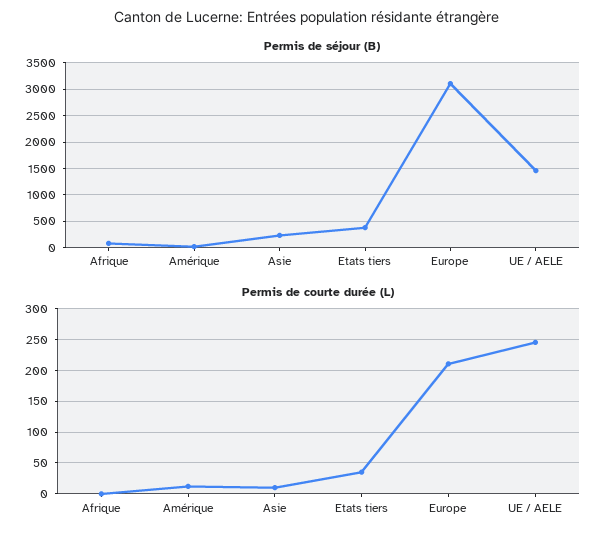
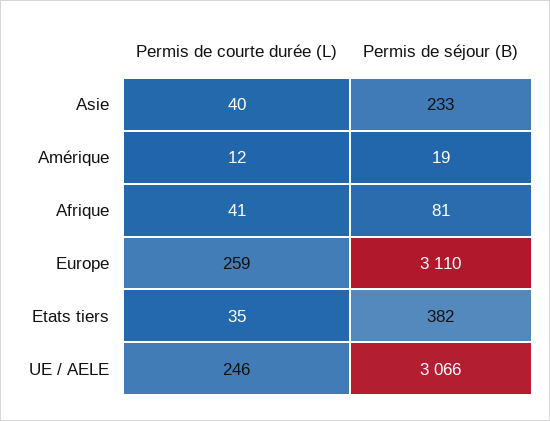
Permis de séjour (B), UE / AELE: 1500 -> 3066
Permis de courte durée (L), Afrique: 0 -> 41
Permis de courte durée (L), Asie: 10 -> 40
Permis de courte durée (L), Europe: 210 -> 259

